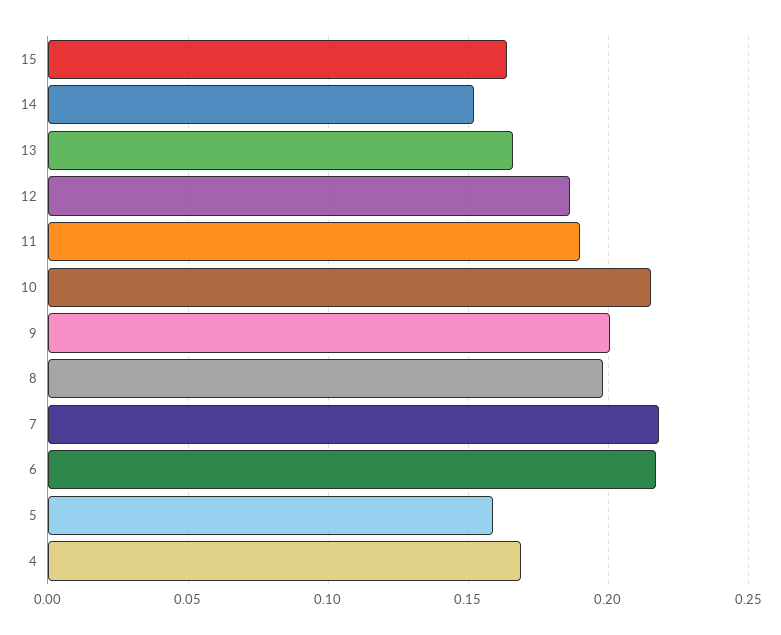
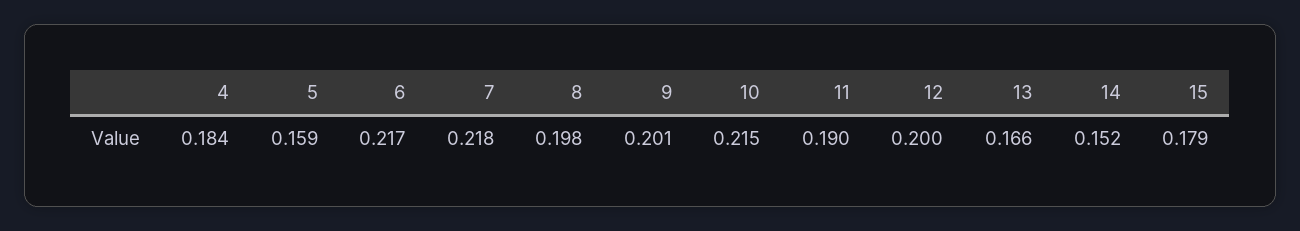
15: 0.165 -> 0.179
12: 0.185 -> 0.2
4: 0.17 -> 0.184

